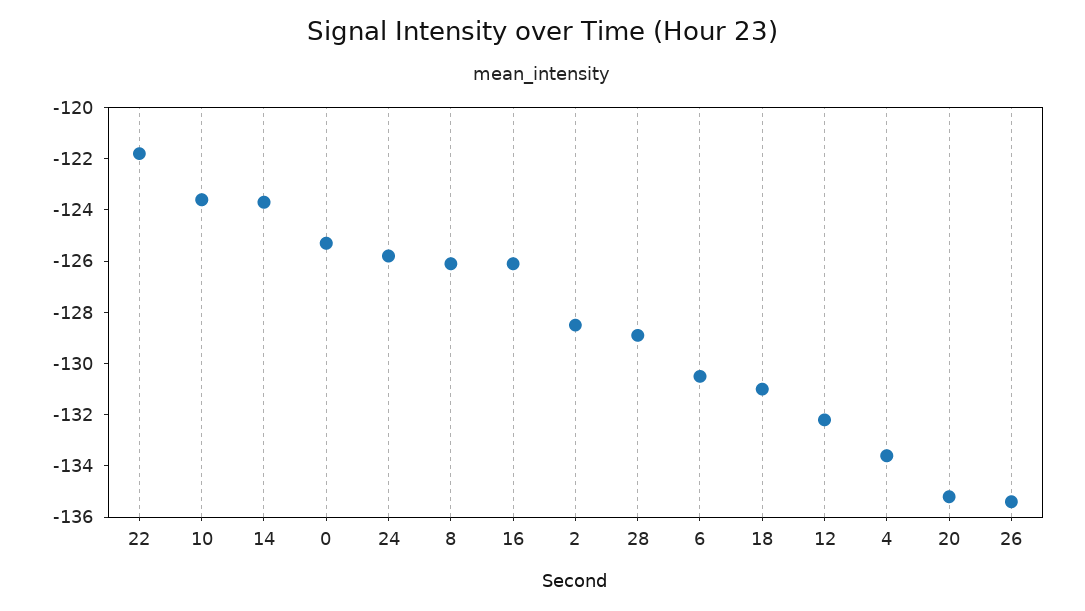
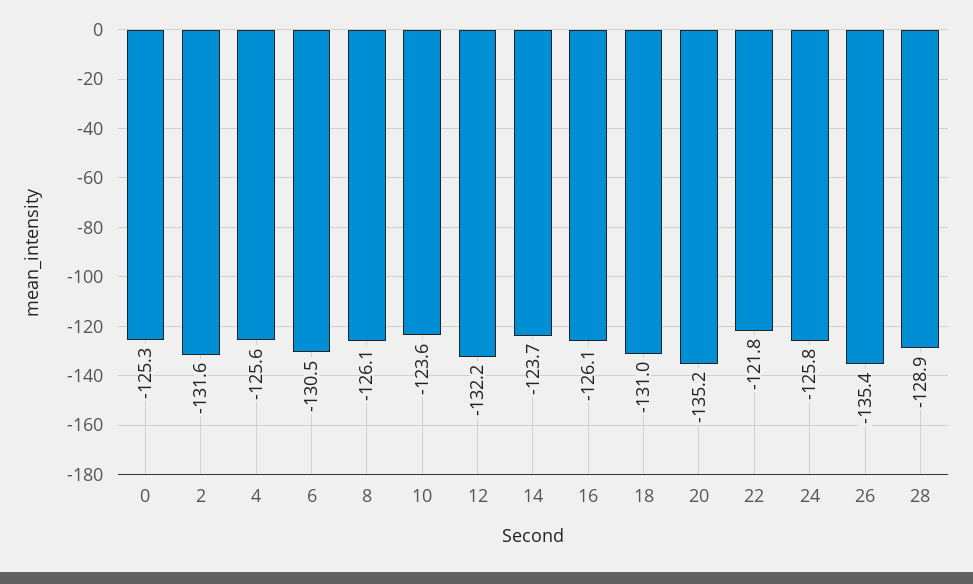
2: -128.5 -> -131.6
4: -133.5 -> -125.6

